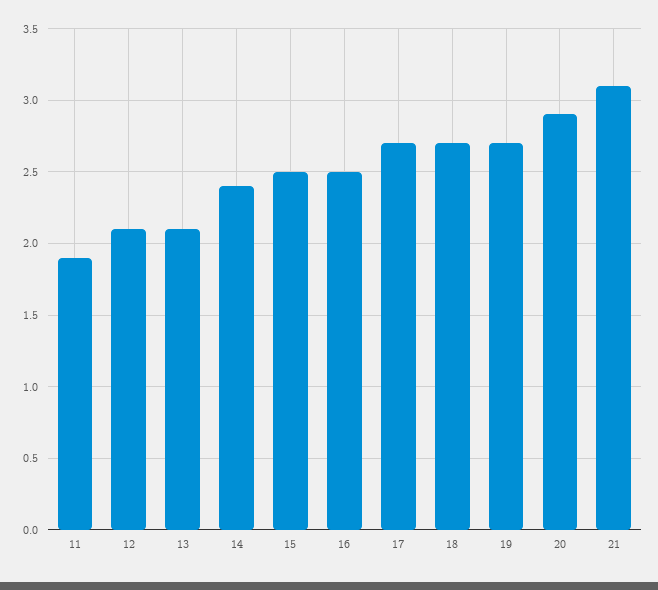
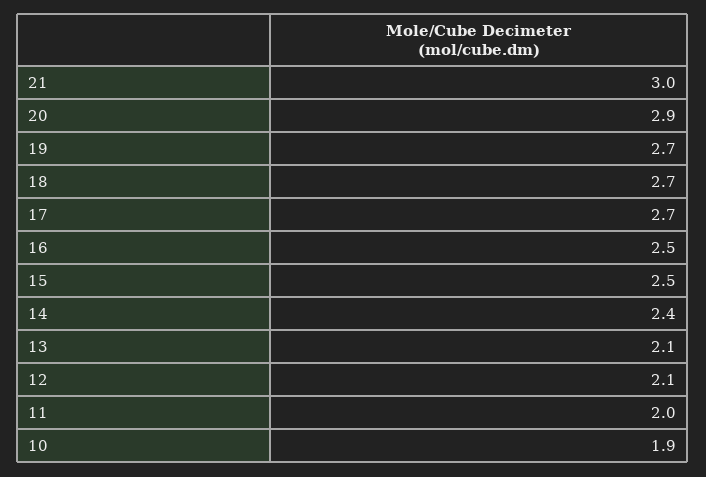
11: 1.9 -> 2
21: 3.1 -> 3
10: none -> 1.9

